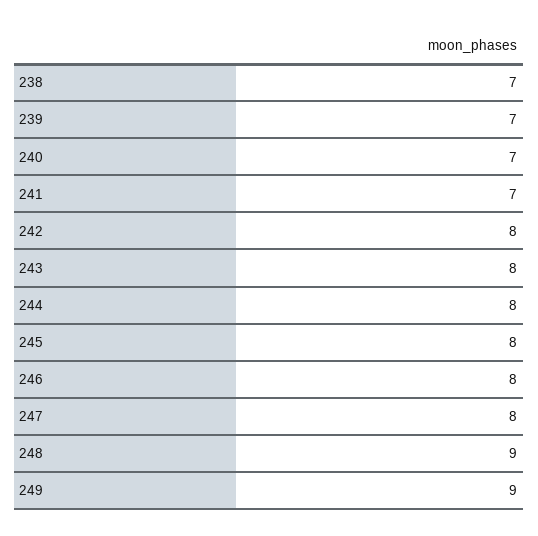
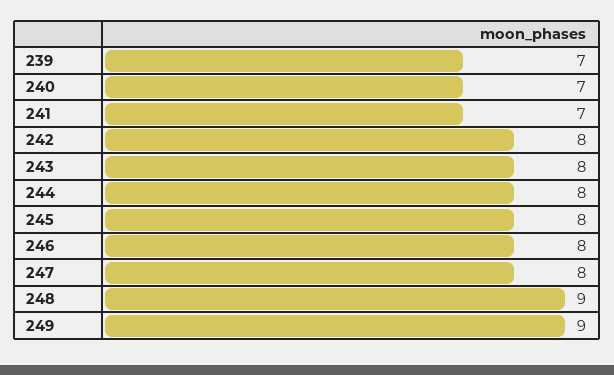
238: 7 -> none

